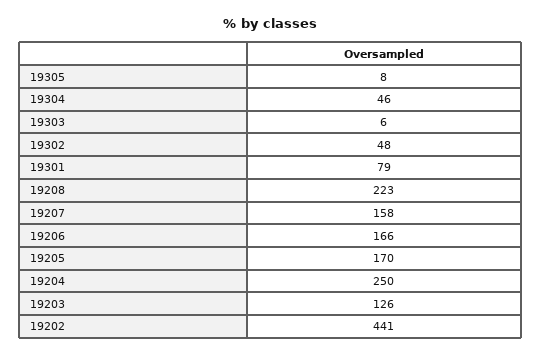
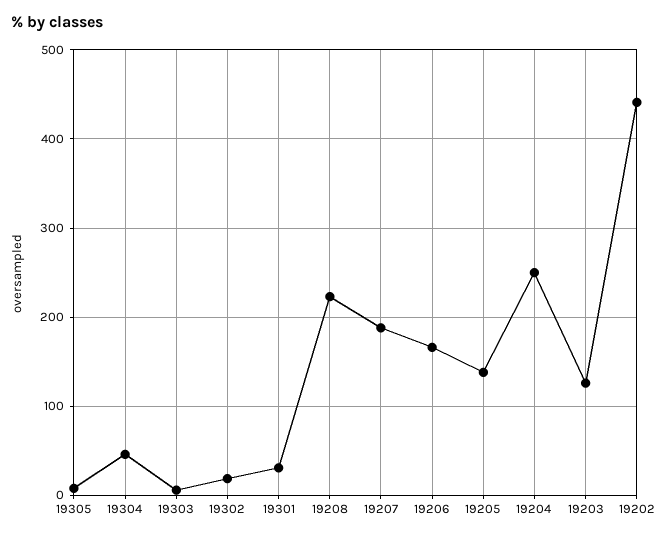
19302: 48 -> 20
19301: 79 -> 30
19207: 158 -> 190
19205: 170 -> 140

